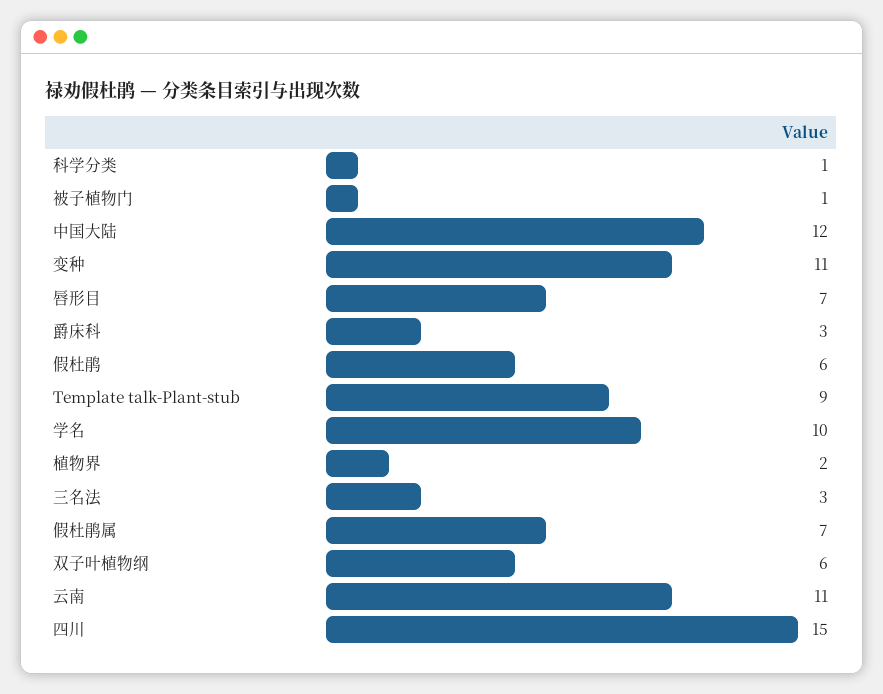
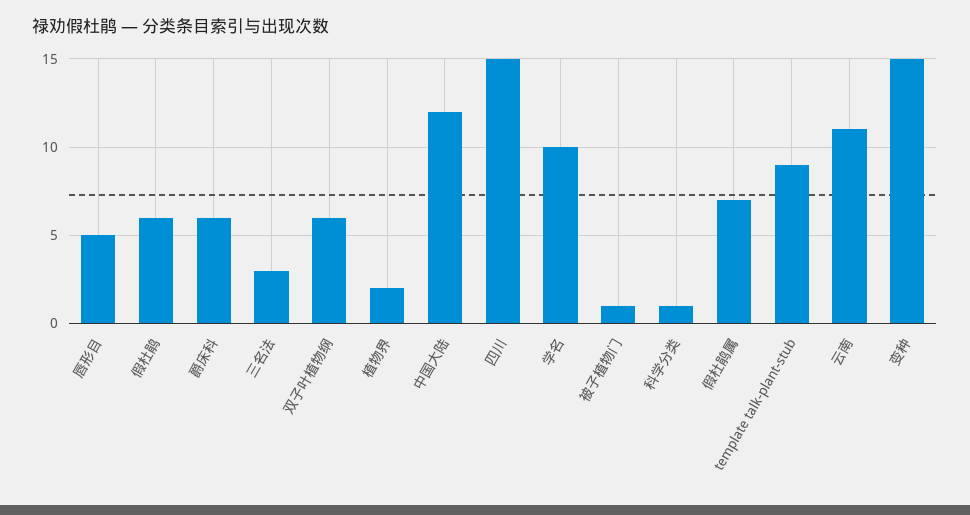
变种: 11 -> 15
唇形目: 7 -> 5
爵床科: 3 -> 6

